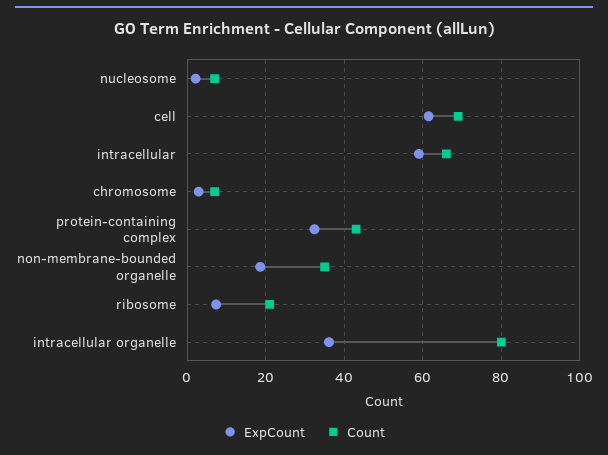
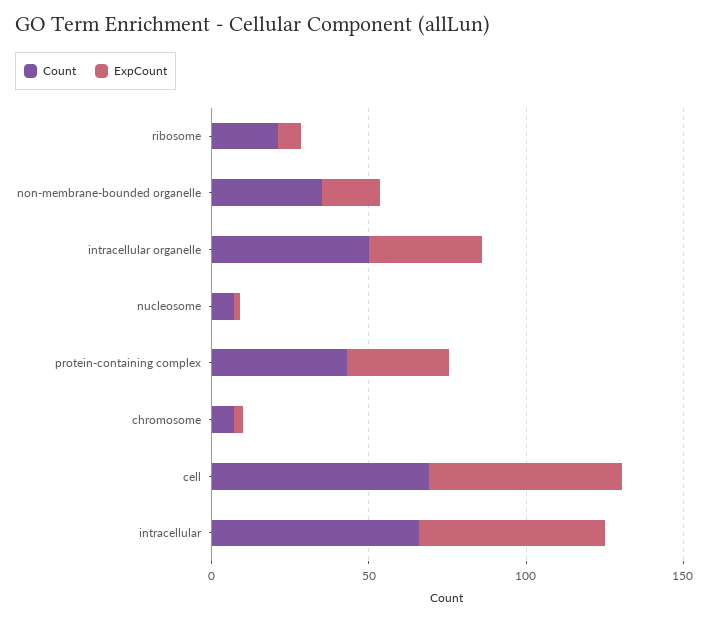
Count, intracellular organelle: 80 -> 50

